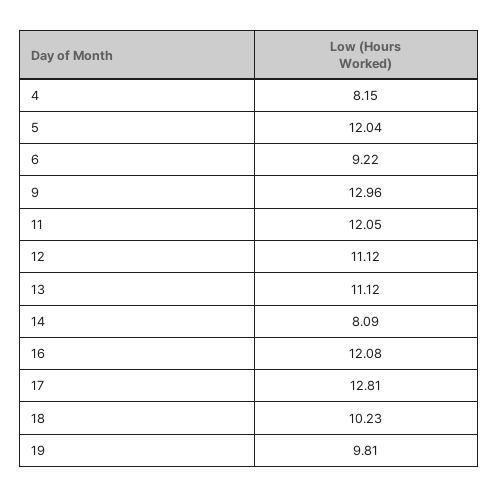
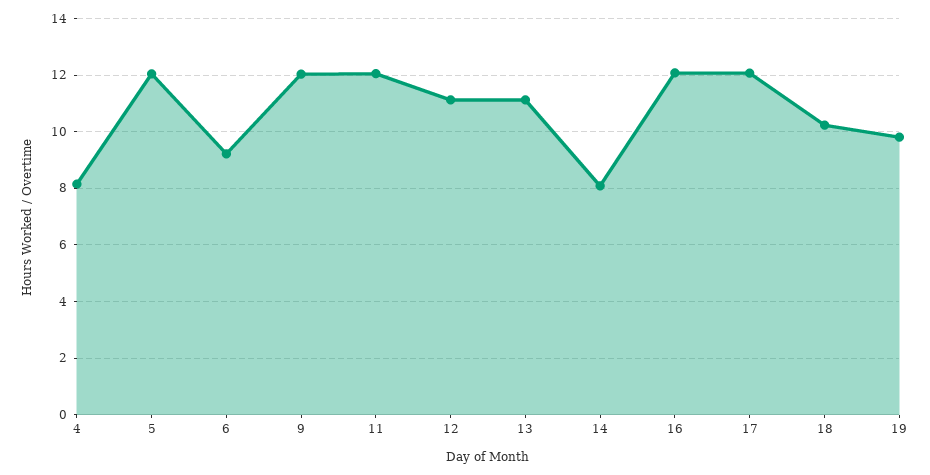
9: 12.96 -> 12
17: 12.81 -> 12

